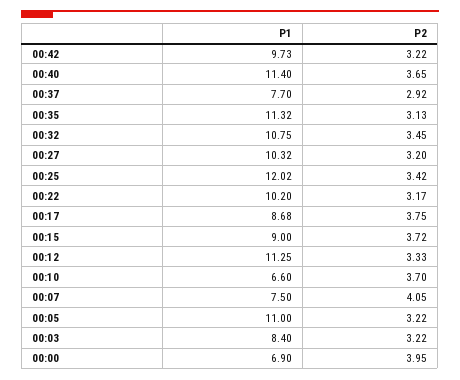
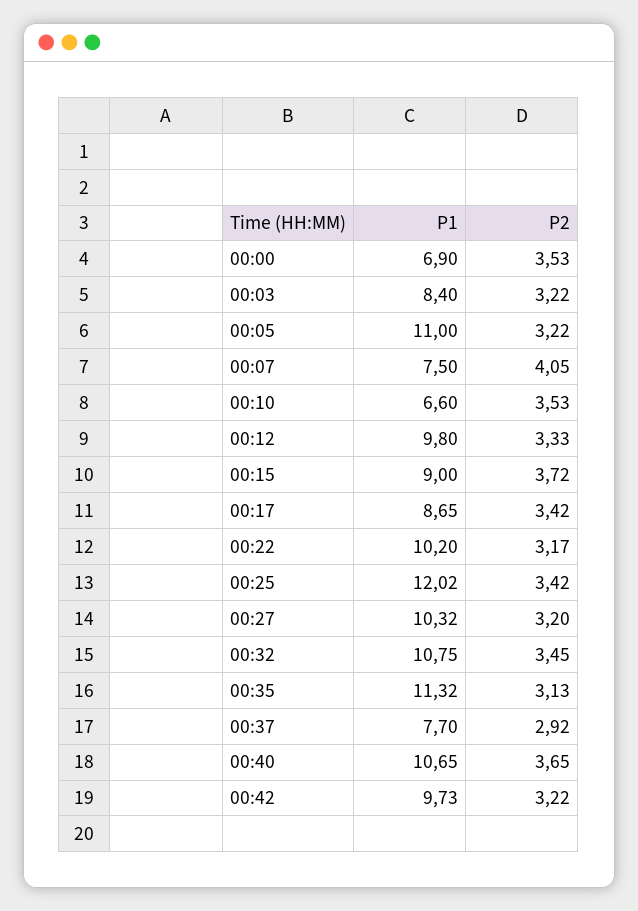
P1, 00:40: 11.4 -> 10.65
P1, 00:17: 8.68 -> 8.65
P2, 00:17: 3.75 -> 3.42
P1, 00:12: 11.25 -> 9.8
P2, 00:10: 3.7 -> 3.53
P2, 00:00: 3.95 -> 3.53

